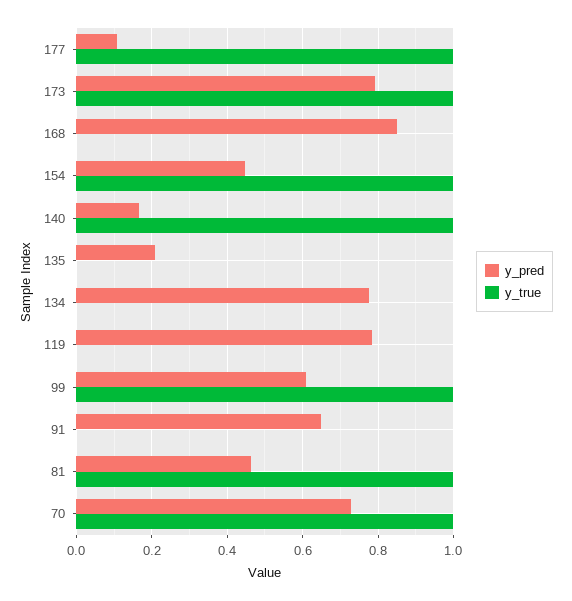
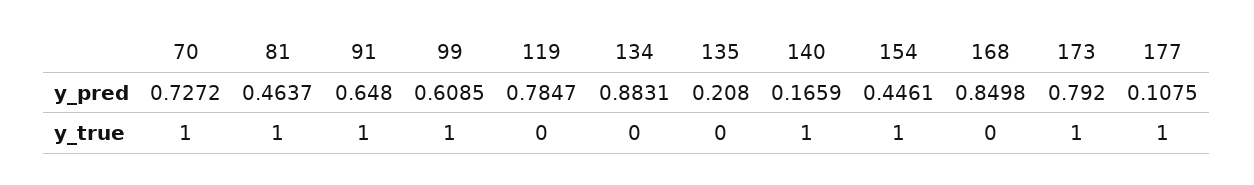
y_pred, 134: 0.78 -> 0.8831
y_true, 91: 0 -> 1

